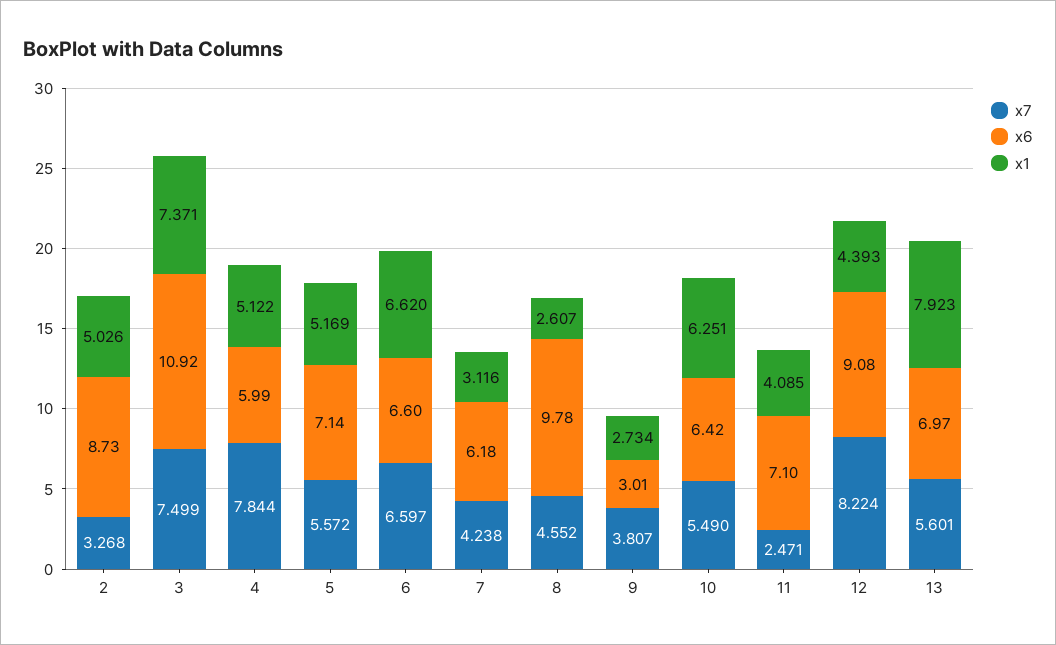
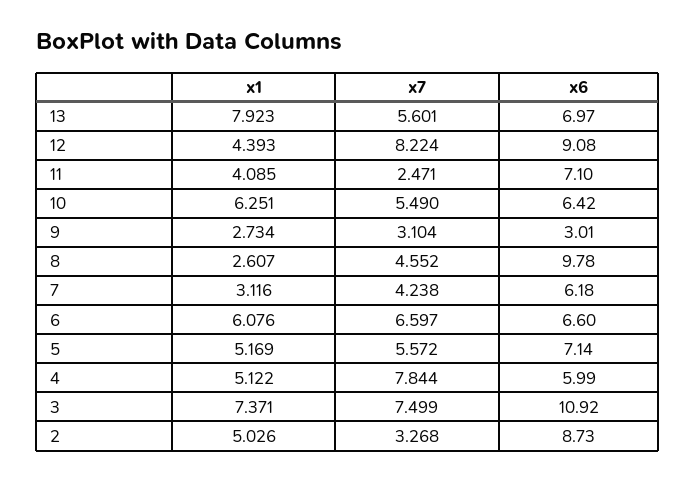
x1, 6: 6.62 -> 6.076
x7, 9: 3.807 -> 3.104

